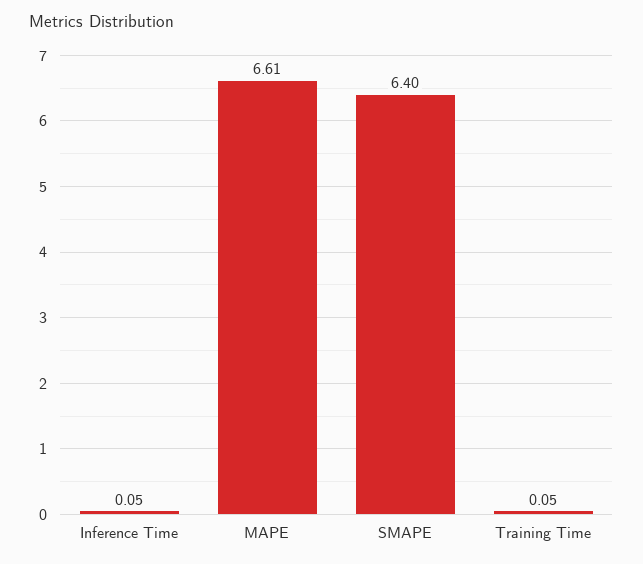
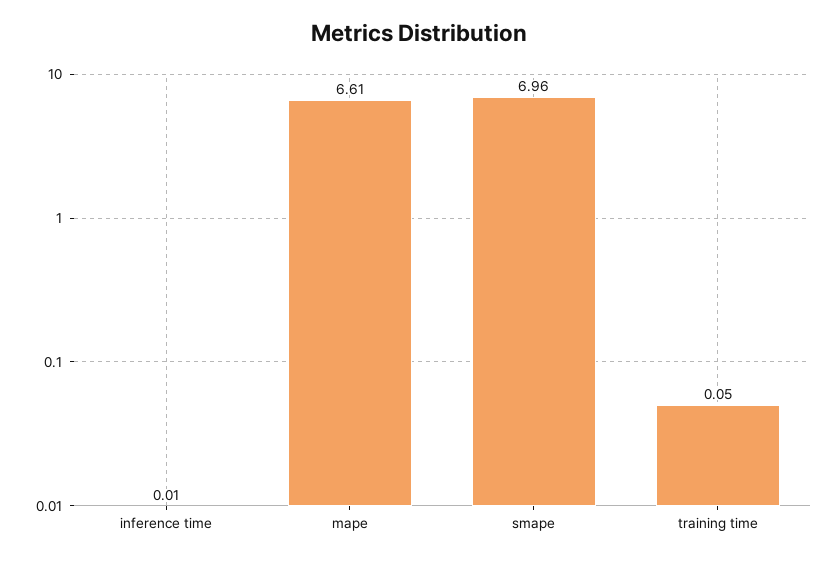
Inference Time: 0.05 -> 0.01
SMAPE: 6.4 -> 6.96

